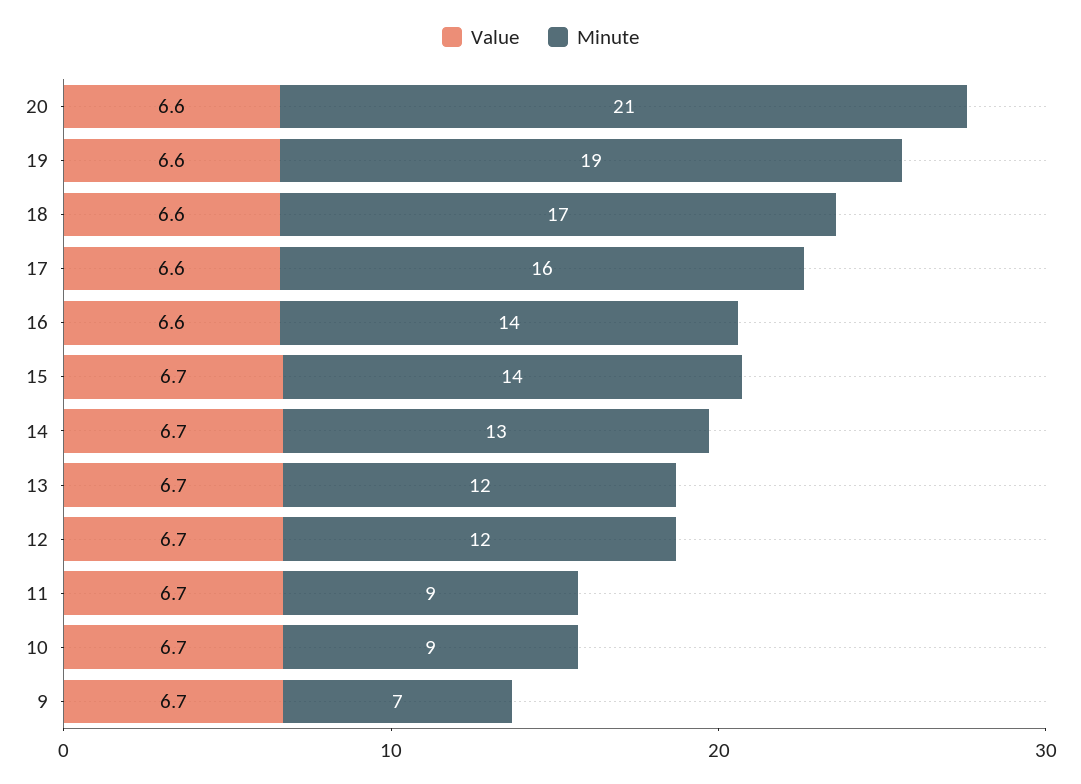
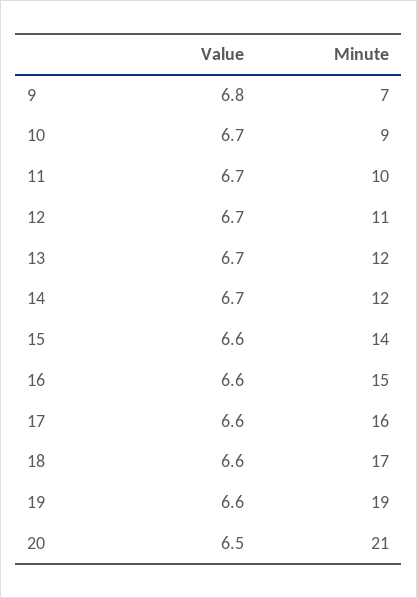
Value, 20: 6.6 -> 6.5
Minute, 16: 14 -> 15
Value, 15: 6.7 -> 6.6
Minute, 14: 13 -> 12
Minute, 12: 12 -> 11
Minute, 11: 9 -> 10
Value, 9: 6.7 -> 6.8

